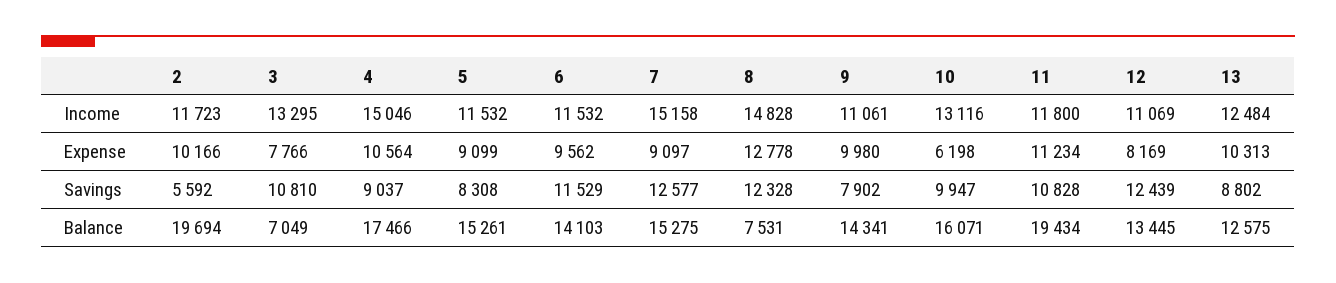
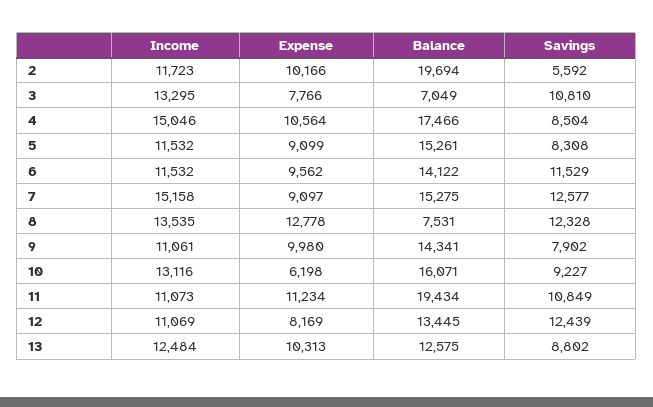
8, Income: 14828 -> 13535
11, Income: 11800 -> 11073
4, Savings: 9037 -> 8504
10, Savings: 9947 -> 9227
11, Savings: 10828 -> 10849
6, Balance: 14103 -> 14122

